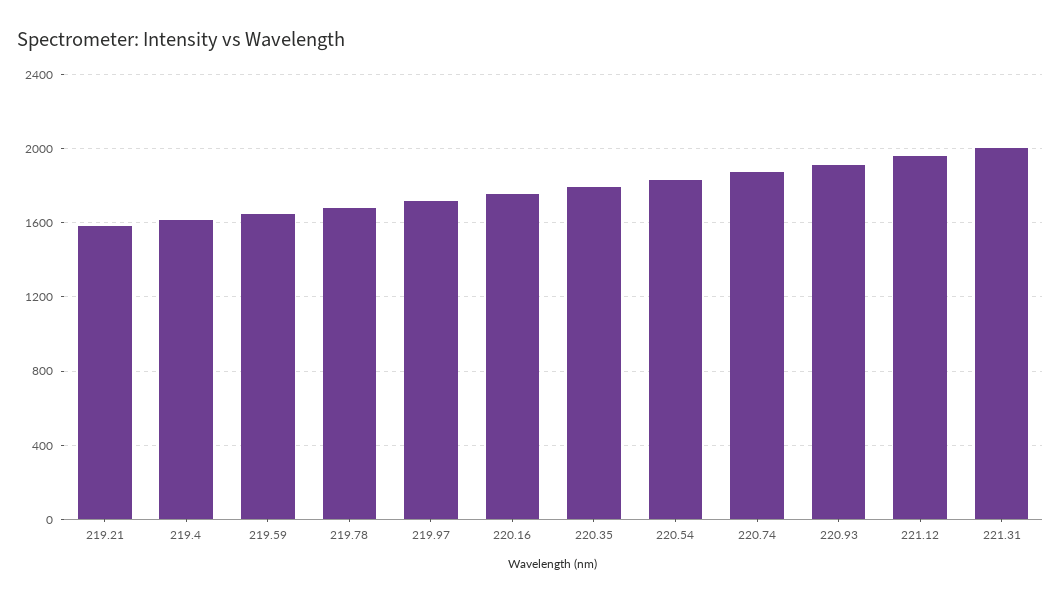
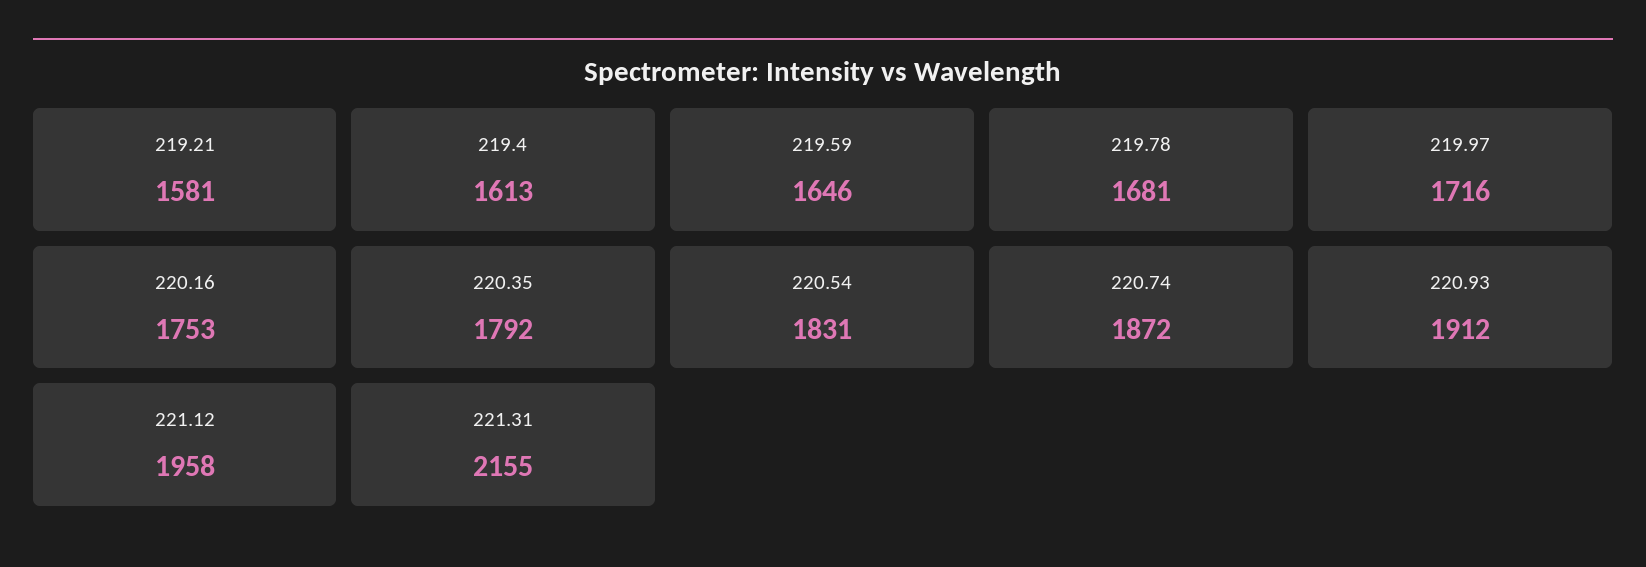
221.31: 2000 -> 2155

